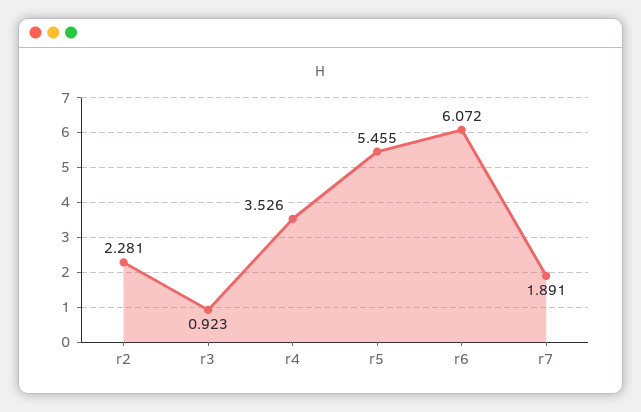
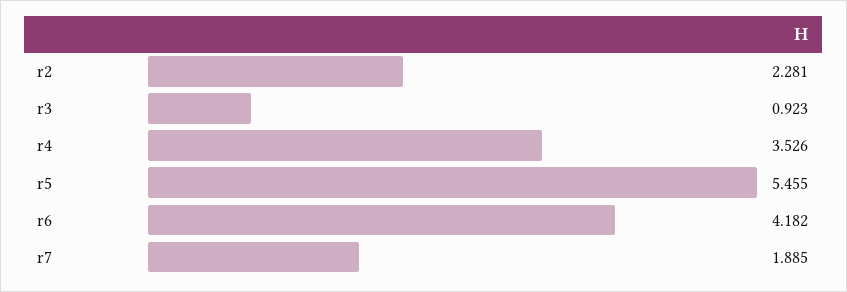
r6: 6.072 -> 4.182
r7: 1.891 -> 1.885

